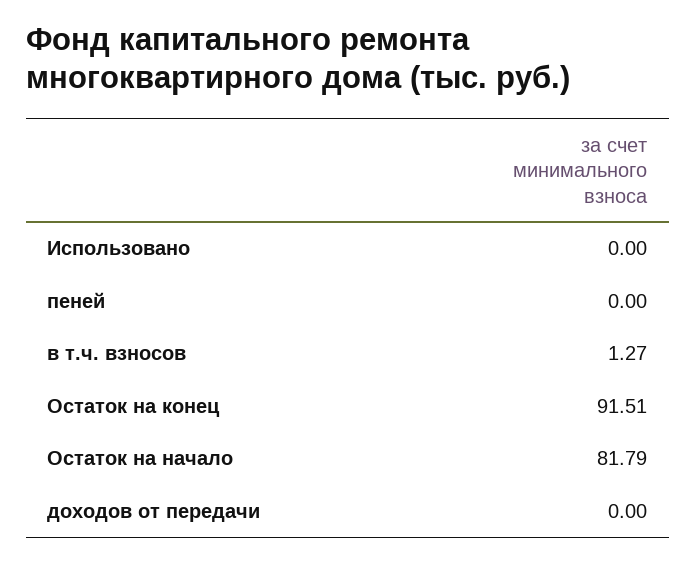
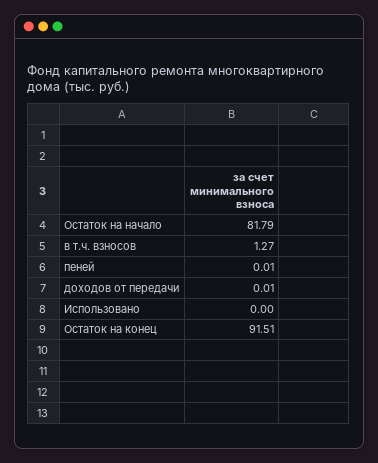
пеней: 0 -> 0.01
доходов от передачи: 0 -> 0.01

